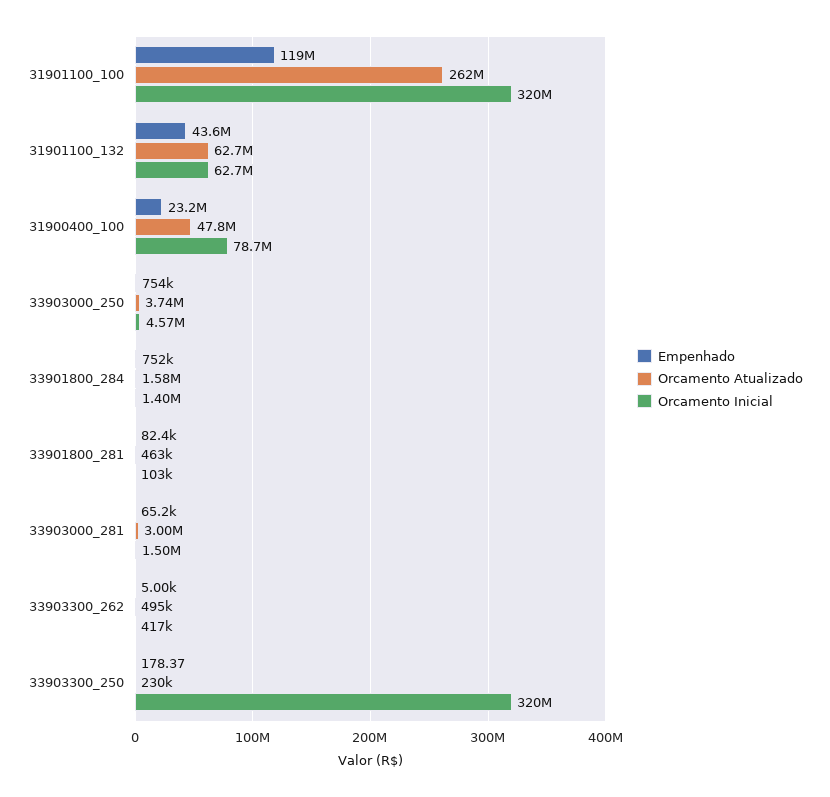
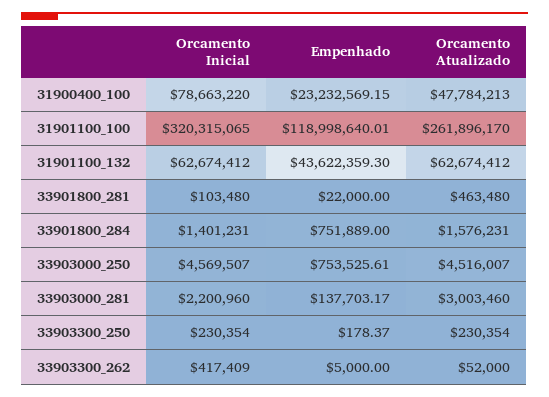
Orcamento Atualizado, 33903000_250: 3740000 -> 4516007
Empenhado, 33901800_281: 82400 -> 22000
Empenhado, 33903000_281: 65200 -> 137703.17
Orcamento Inicial, 33903000_281: 1500000 -> 2200960
Orcamento Atualizado, 33903300_262: 495000 -> 52000
Orcamento Inicial, 33903300_250: 320000000 -> 230354

